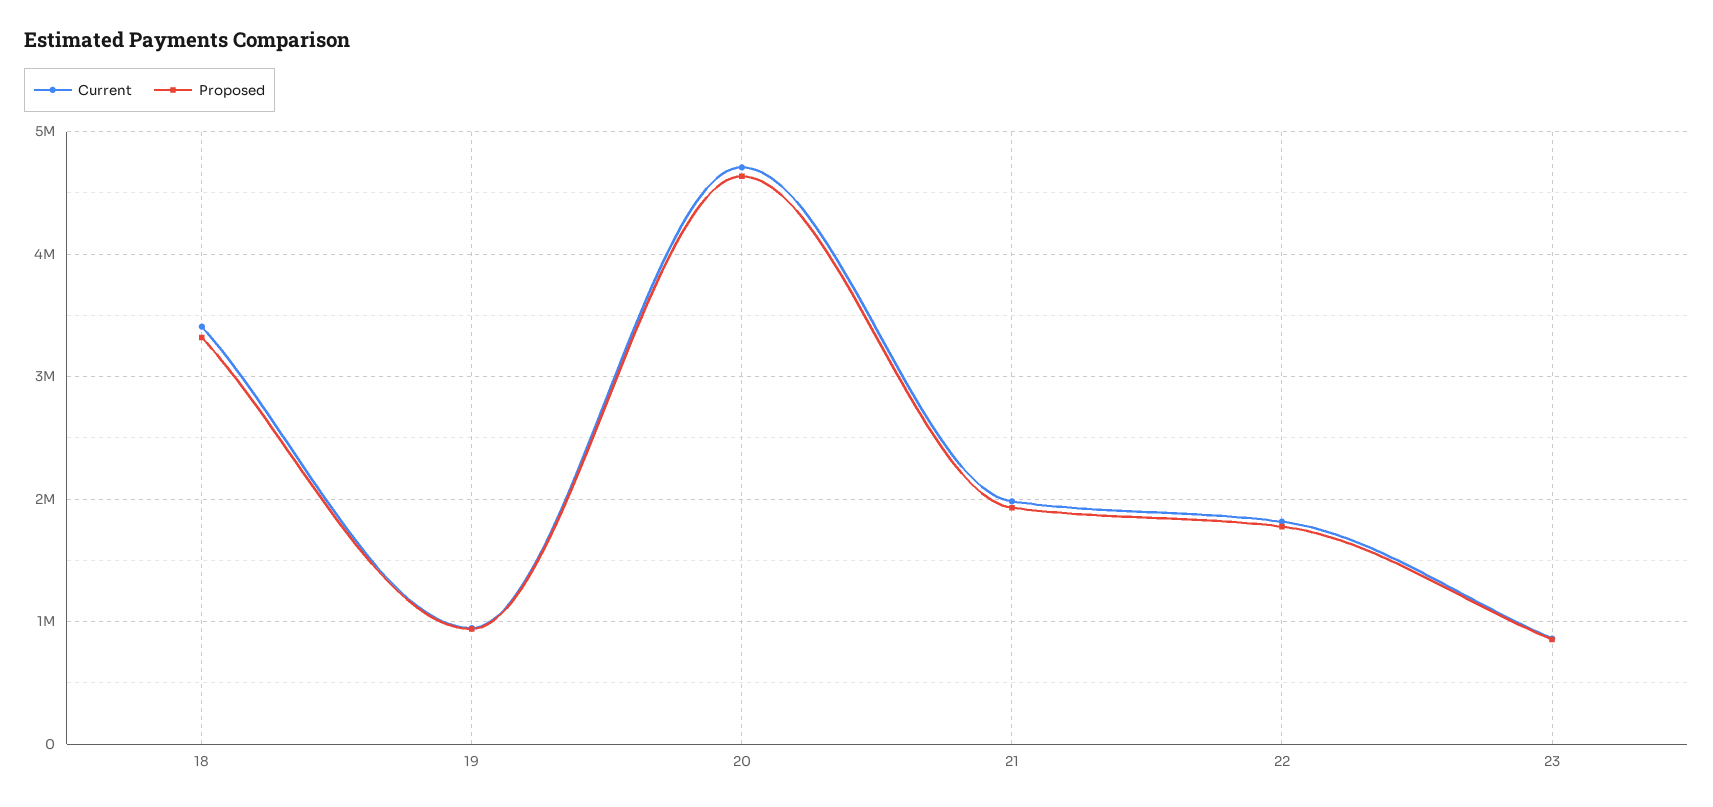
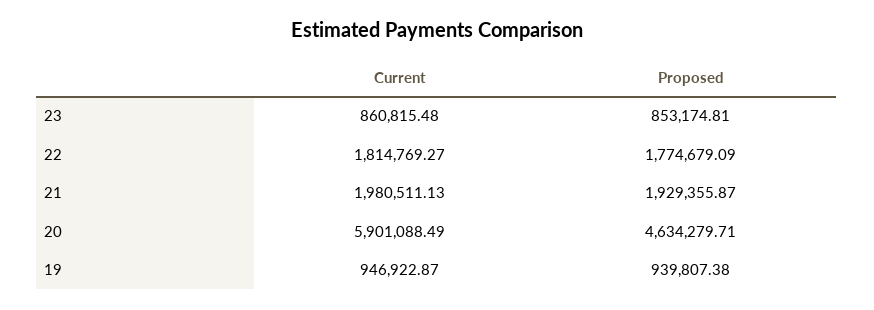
Current, 18: 3400000 -> none
Proposed, 18: 3300000 -> none
Current, 20: 4700000 -> 5901088.49

